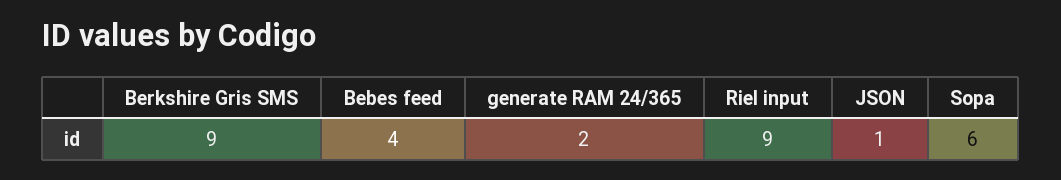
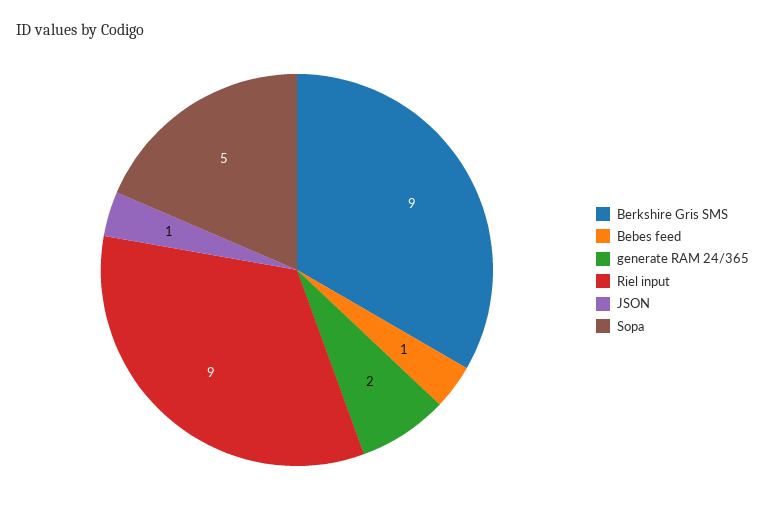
Bebes feed: 4 -> 1
Sopa: 6 -> 5

